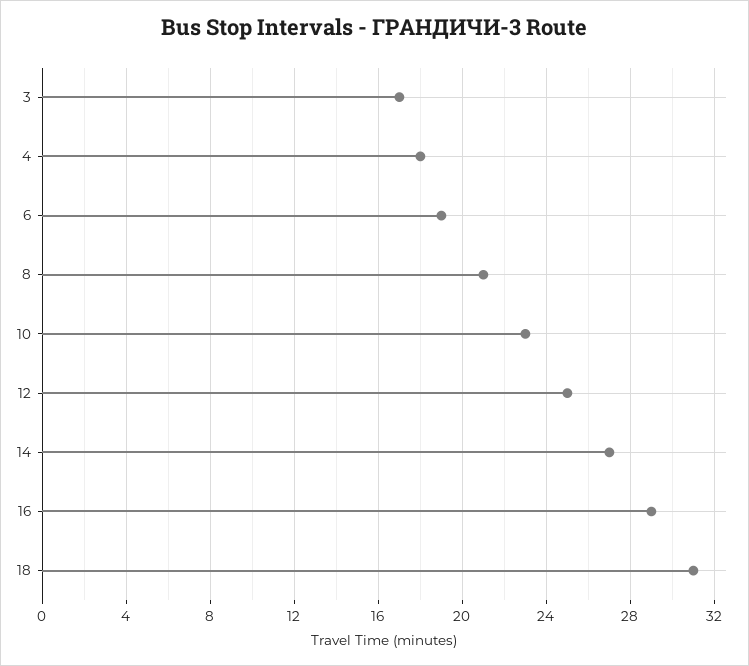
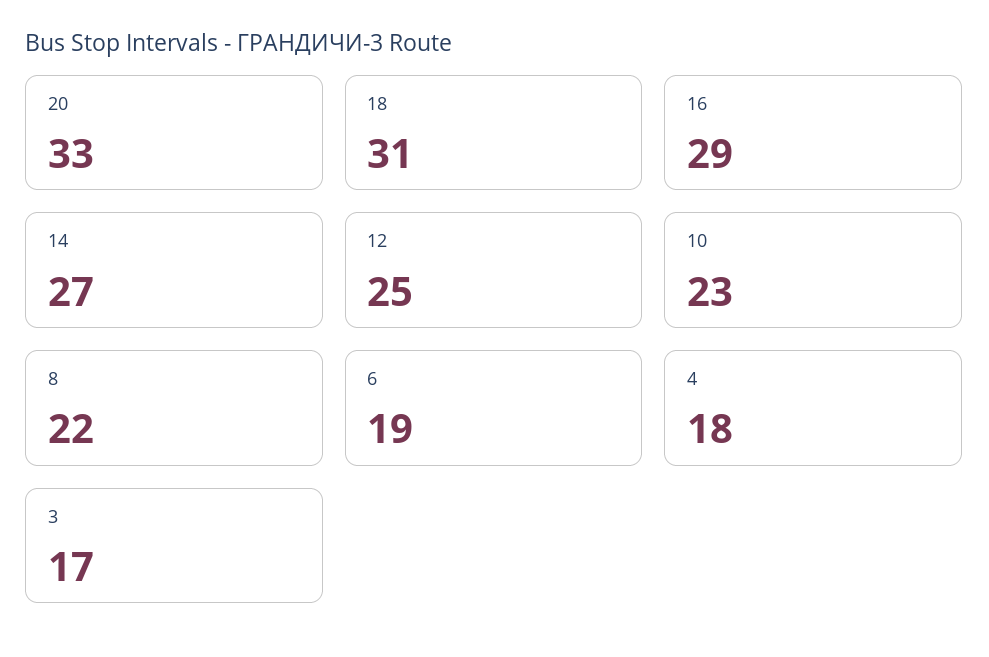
8: 21 -> 22
20: none -> 33

